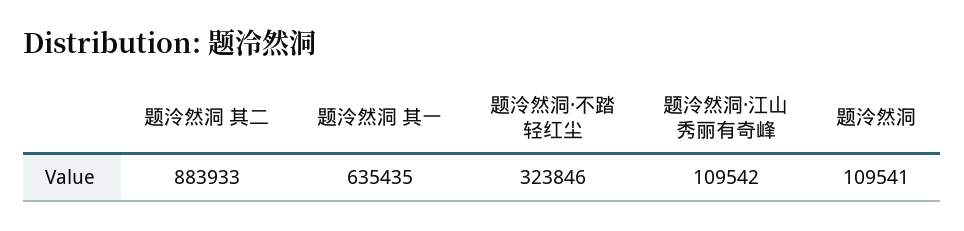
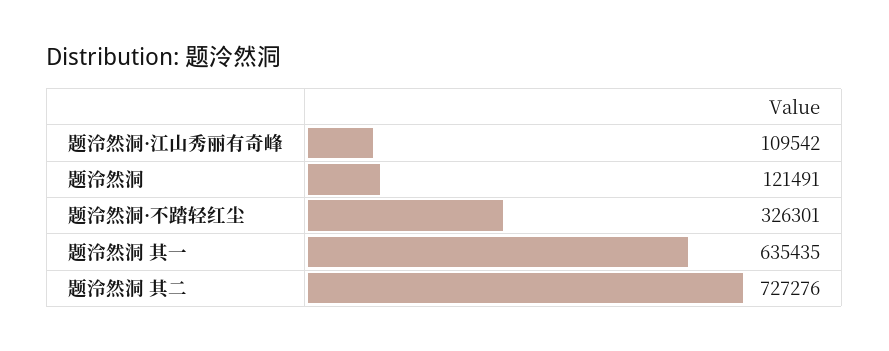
题泠然洞 其二: 883933 -> 727276
题泠然洞·不踏轻红尘: 323846 -> 326301
题泠然洞: 109541 -> 121491

